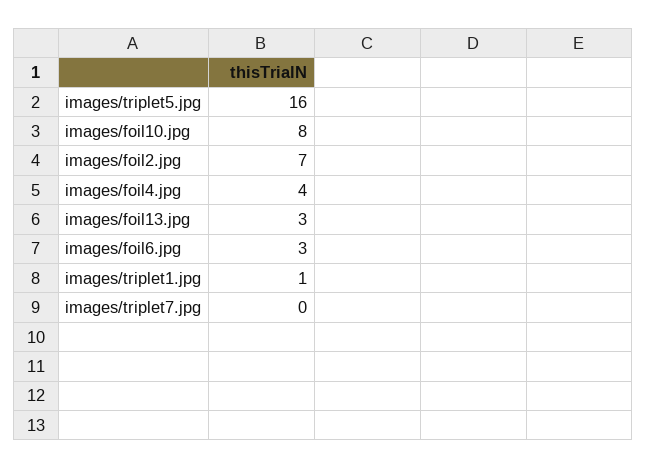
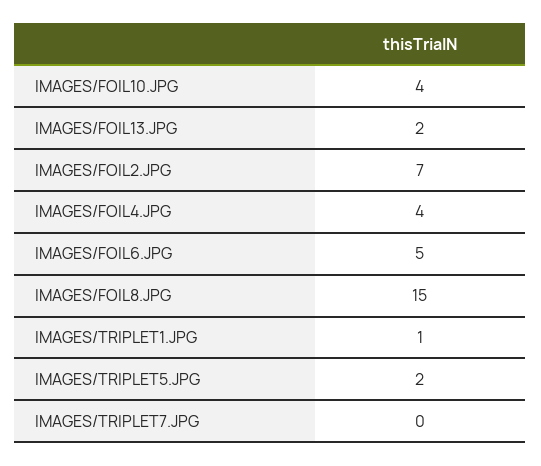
images/triplet5.jpg: 16 -> 2
images/foil10.jpg: 8 -> 4
images/foil13.jpg: 3 -> 2
images/foil6.jpg: 3 -> 5
IMAGES/FOIL8.JPG: none -> 15

